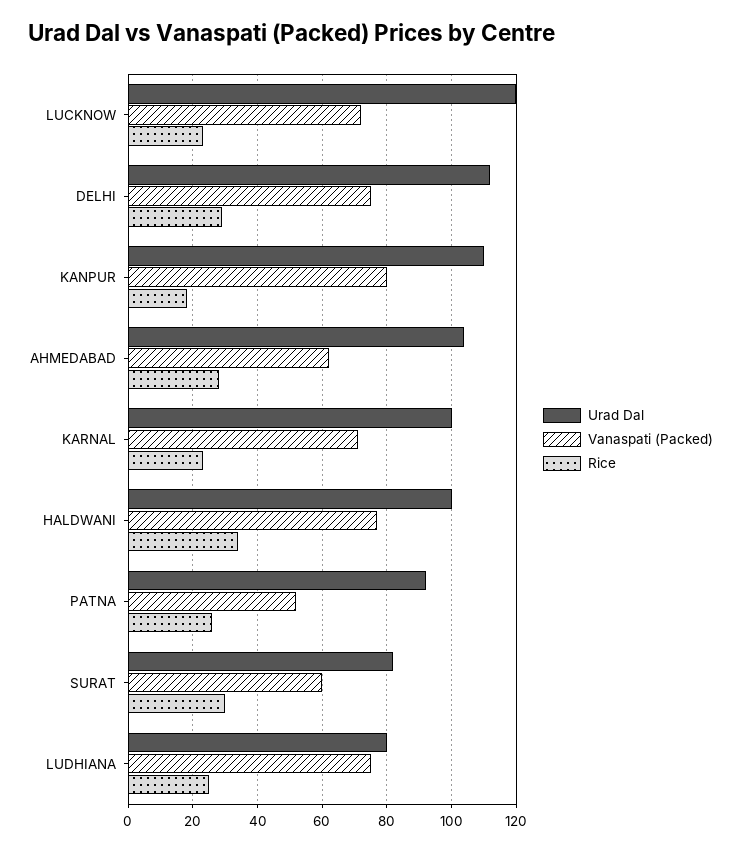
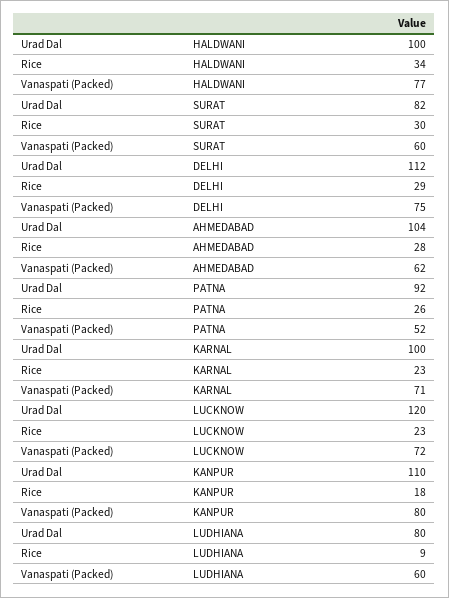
Vanaspati (Packed), LUDHIANA: 75 -> 60
Rice, LUDHIANA: 25 -> 9

